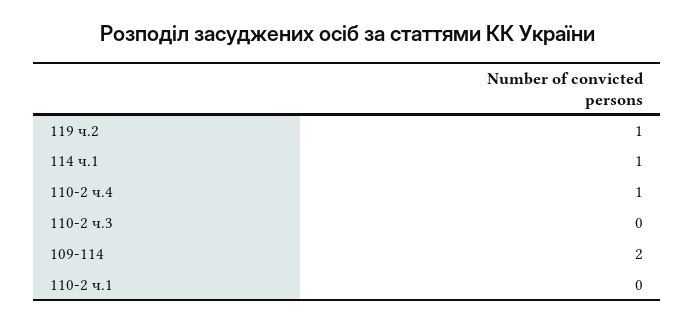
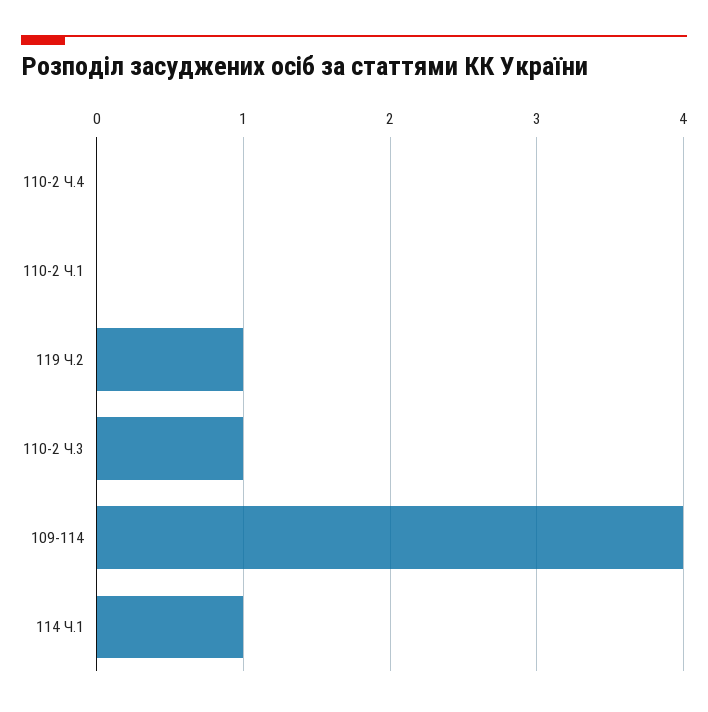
110-2 ч.4: 1 -> 0
110-2 ч.3: 0 -> 1
109-114: 2 -> 4

